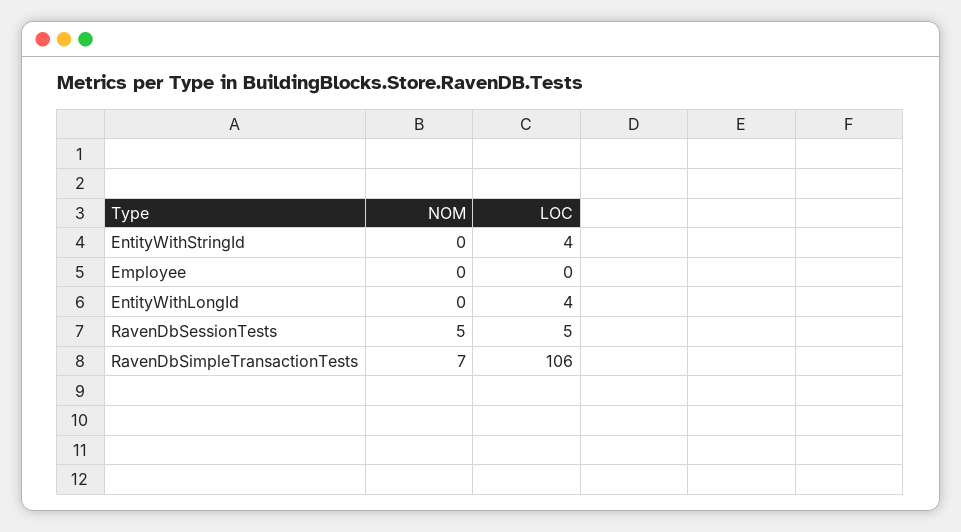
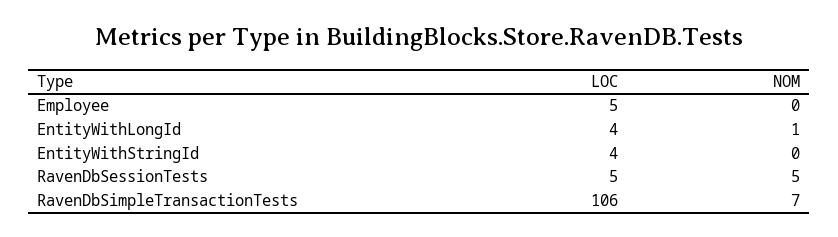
LOC, Employee: 0 -> 5
NOM, EntityWithLongId: 0 -> 1

